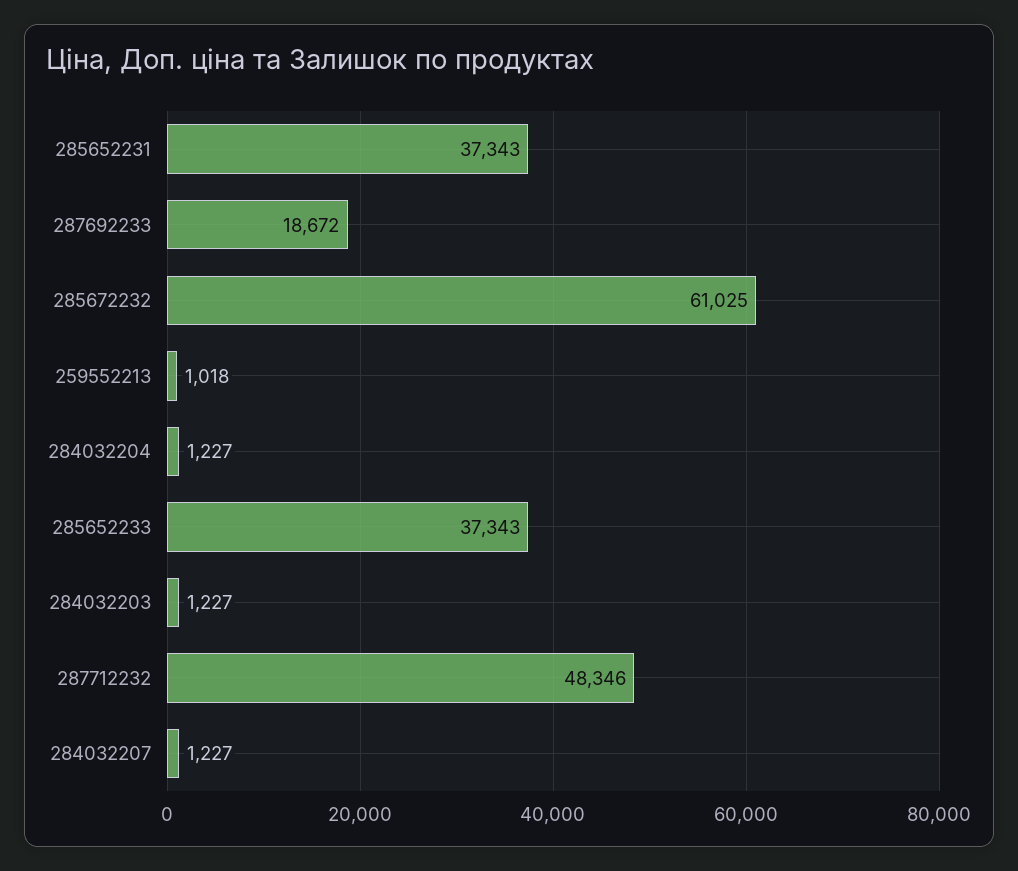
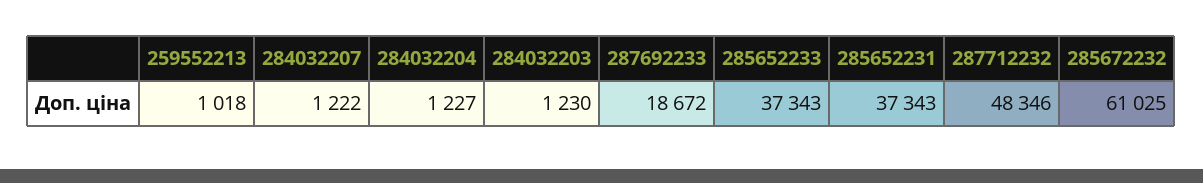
284032203: 1227 -> 1230
284032207: 1227 -> 1222

